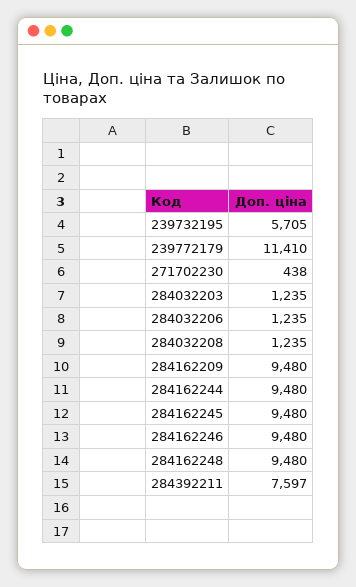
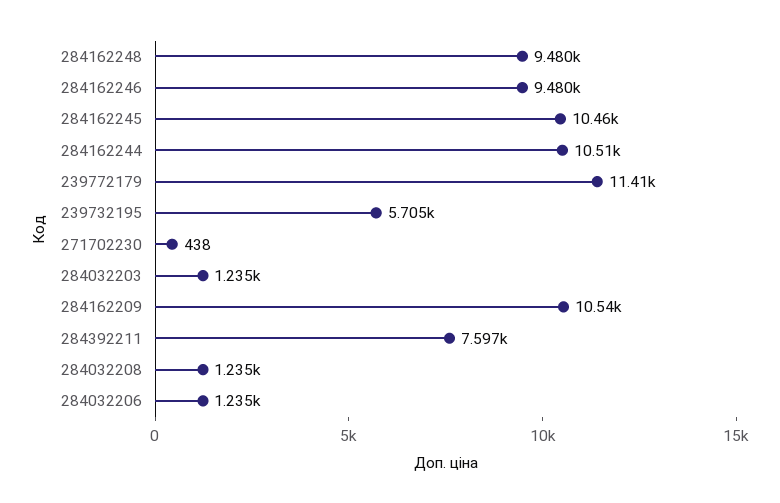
284162209: 9480 -> 10540
284162244: 9480 -> 10510
284162245: 9480 -> 10460

